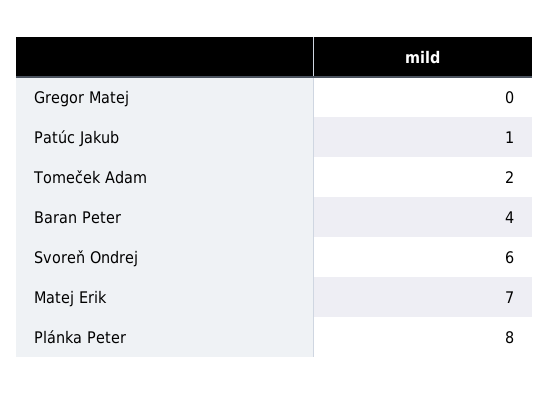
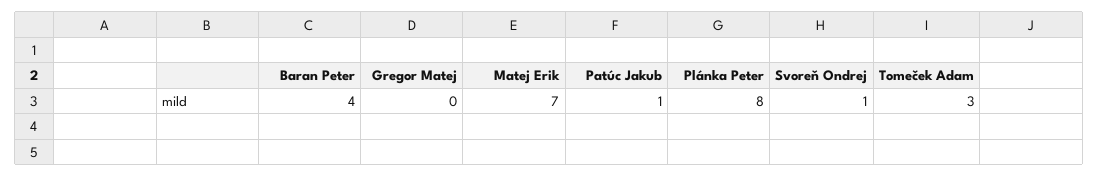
Tomeček Adam: 2 -> 3
Svoreň Ondrej: 6 -> 1

